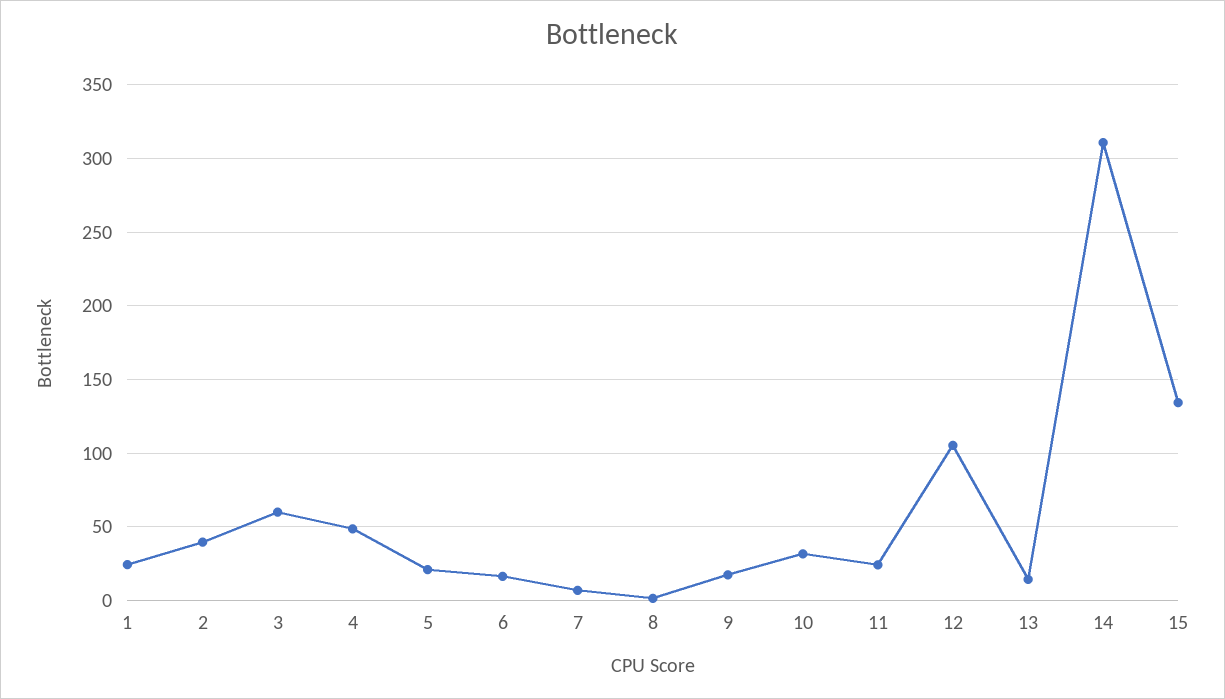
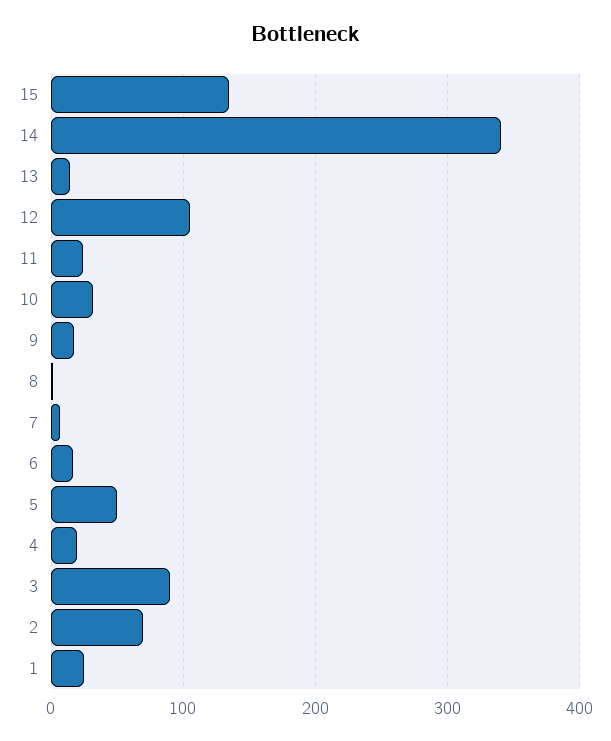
2: 40 -> 70
3: 60 -> 90
4: 50 -> 20
5: 20 -> 50
14: 310 -> 340

